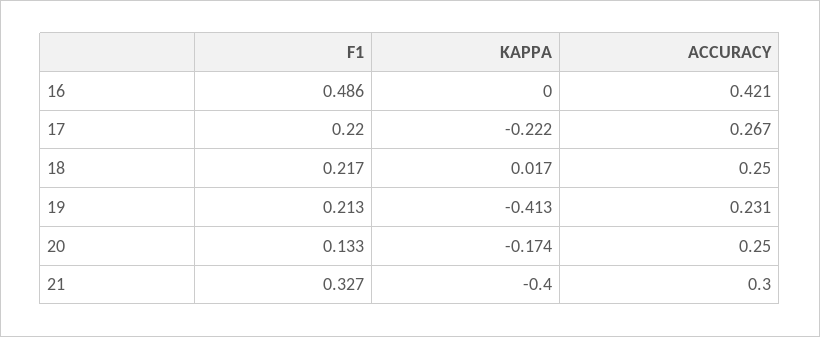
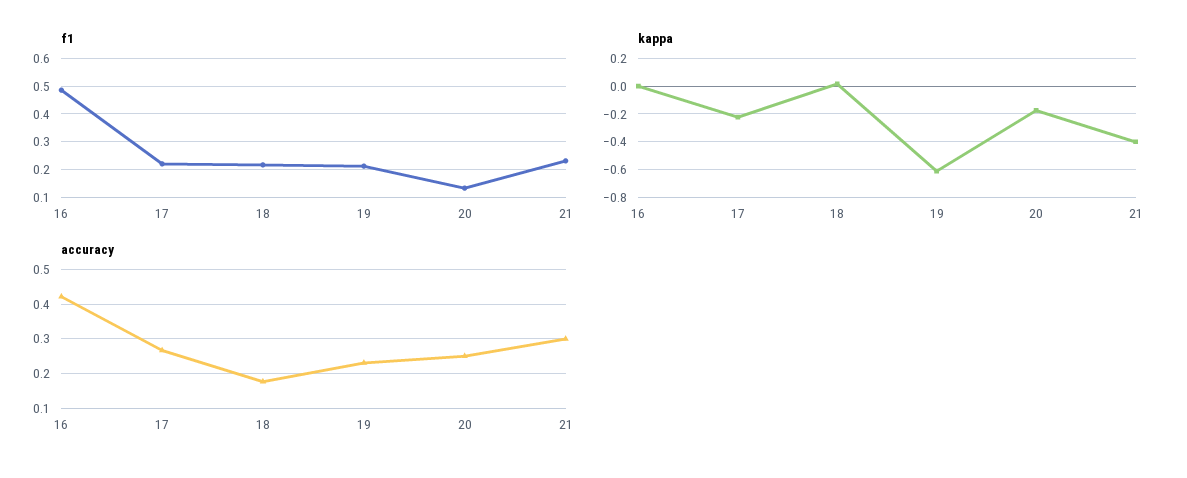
ACCURACY, 18: 0.25 -> 0.18
KAPPA, 19: -0.413 -> -0.6
F1, 21: 0.327 -> 0.225

